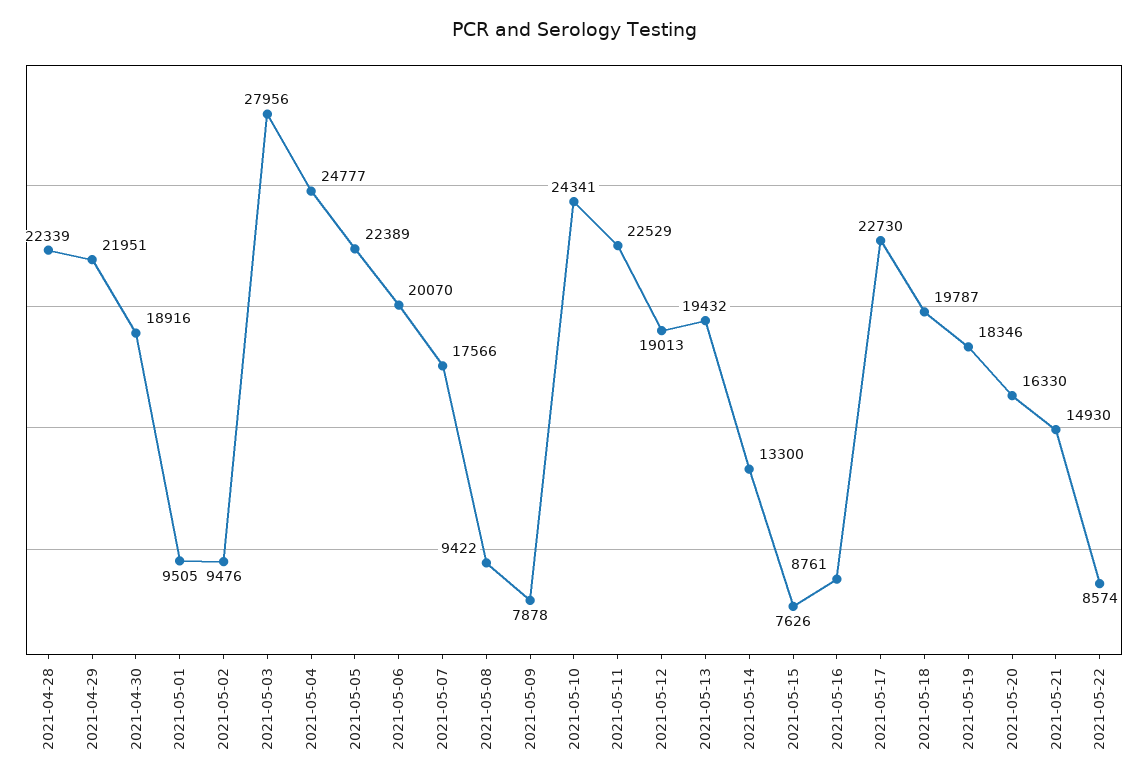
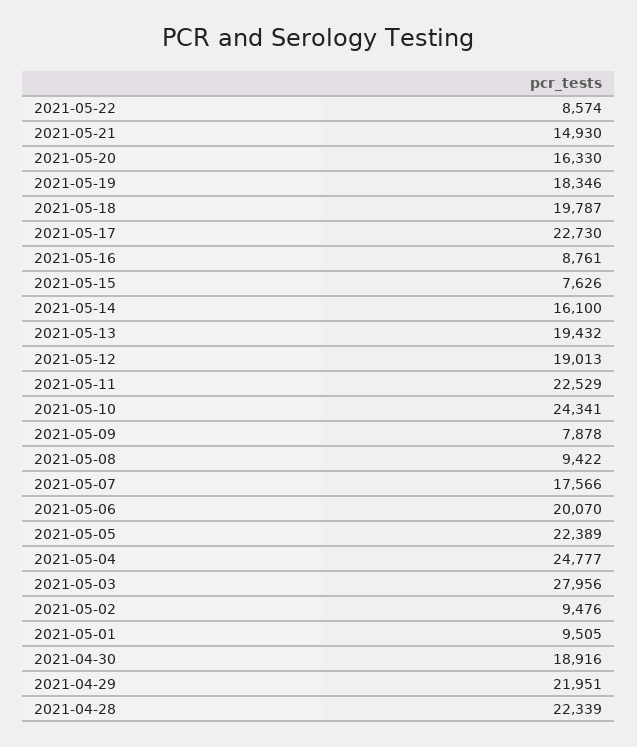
2021-05-14: 13300 -> 16100

